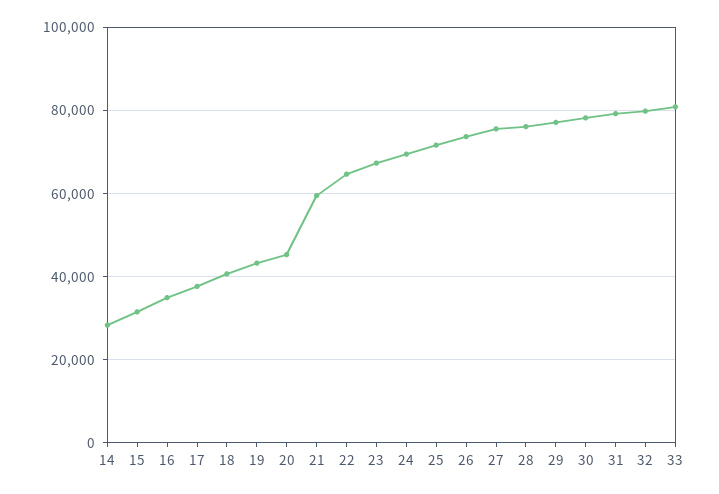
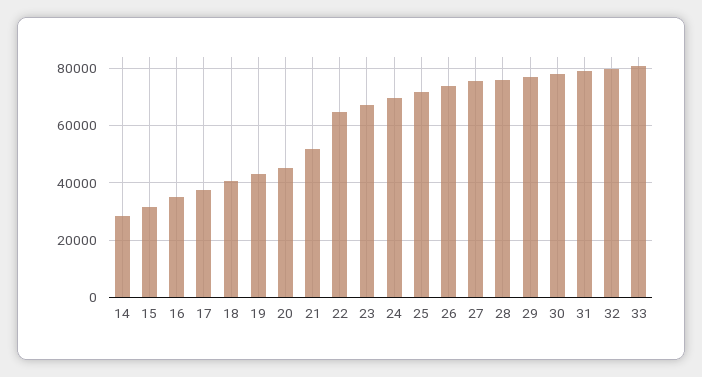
21: 60000 -> 52500

